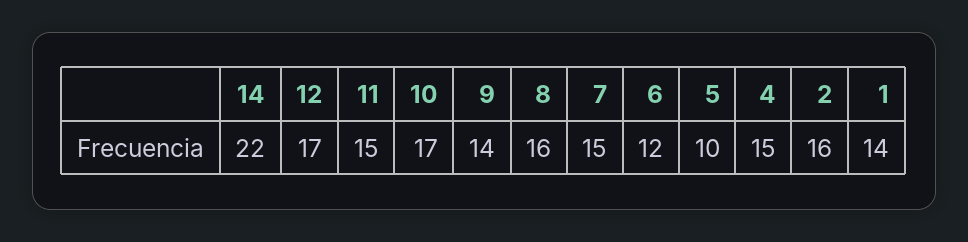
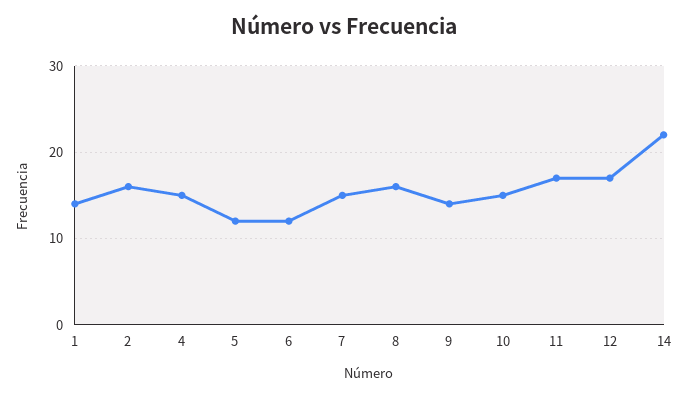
11: 15 -> 17
10: 17 -> 15
5: 10 -> 12

